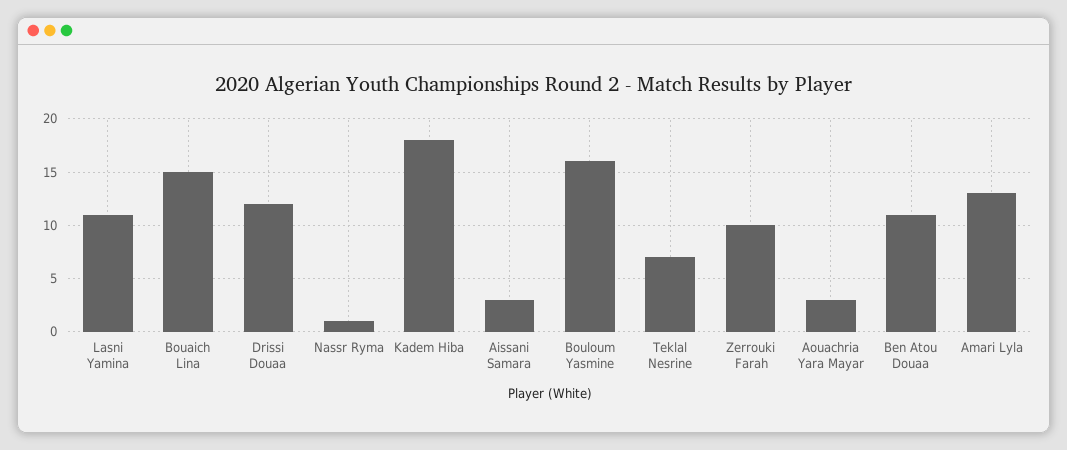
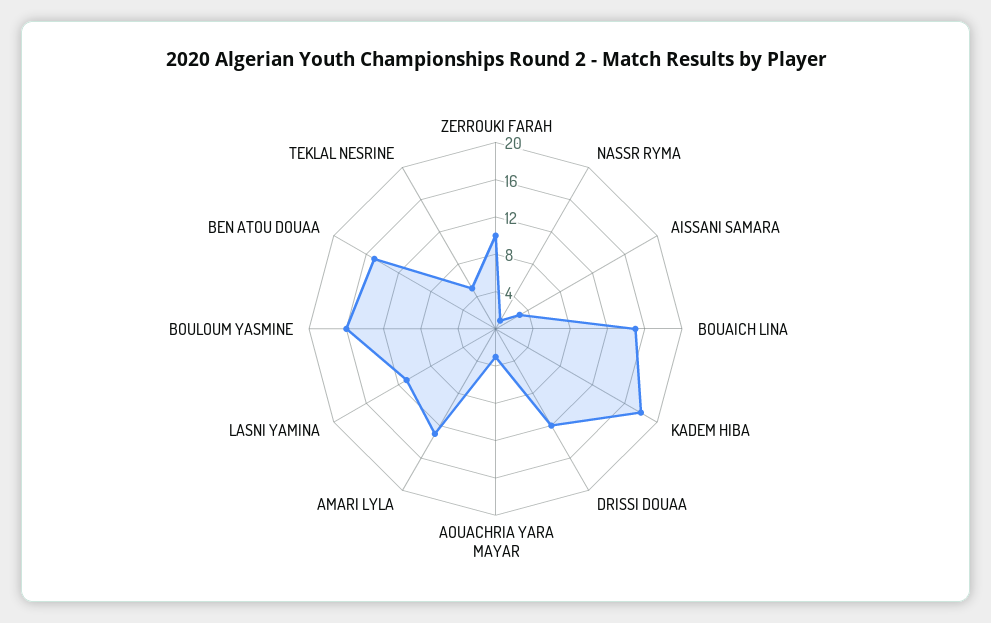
Teklal Nesrine: 7 -> 5
Ben Atou Douaa: 11 -> 15

